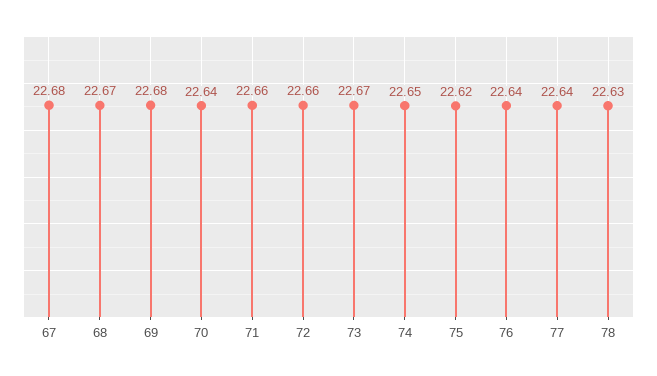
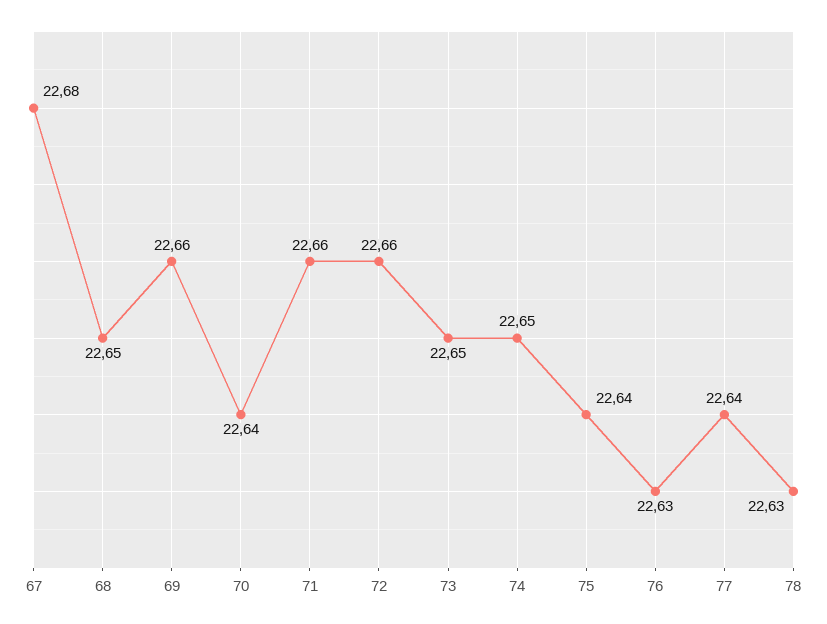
68: 22.67 -> 22.65
69: 22.68 -> 22.66
73: 22.67 -> 22.65
75: 22.62 -> 22.64
76: 22.64 -> 22.63

